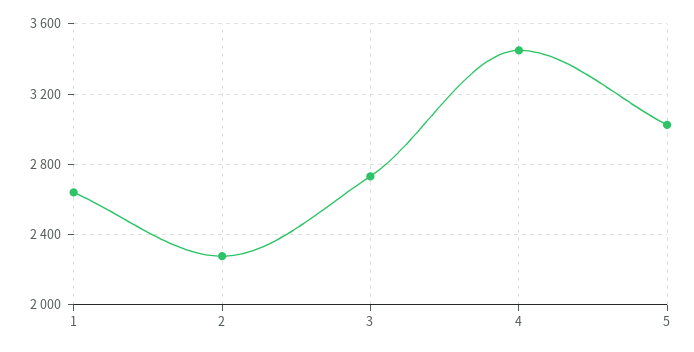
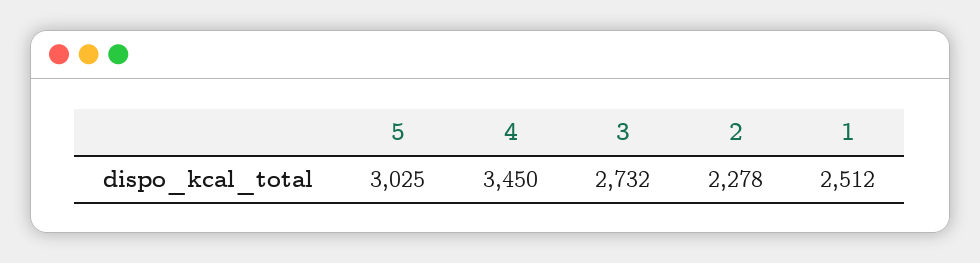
1: 2650 -> 2512

